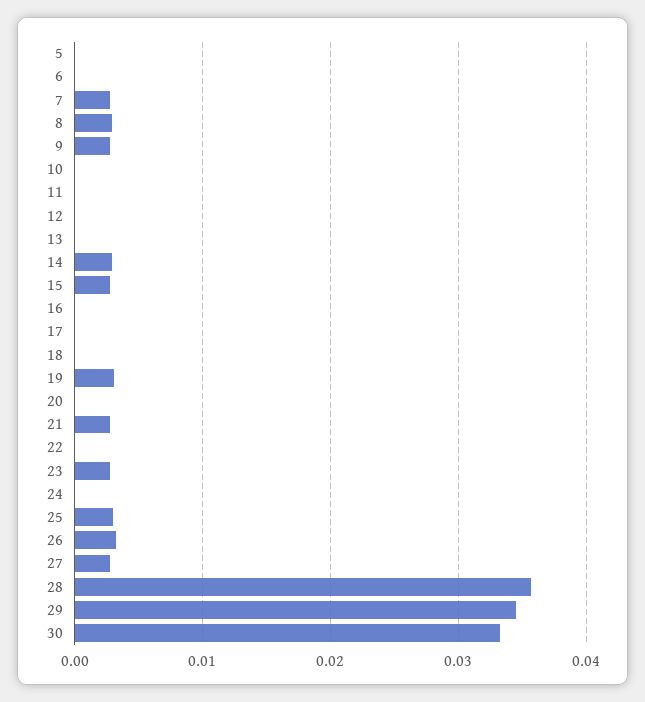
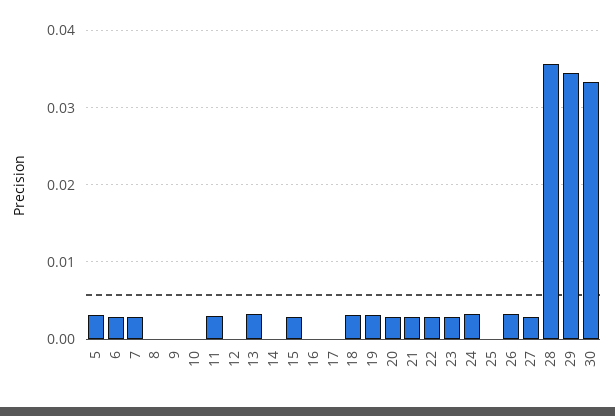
5: 0 -> 0.003
6: 0 -> 0.003
8: 0.003 -> 0
9: 0.003 -> 0
11: 0 -> 0.003
13: 0 -> 0.003
14: 0.003 -> 0
18: 0 -> 0.003
20: 0 -> 0.003
22: 0 -> 0.003
24: 0 -> 0.003
25: 0.003 -> 0

